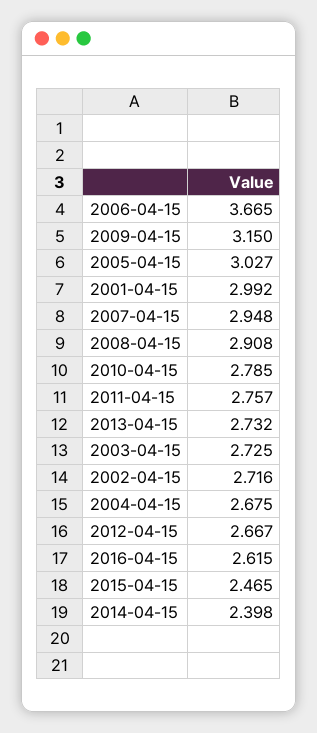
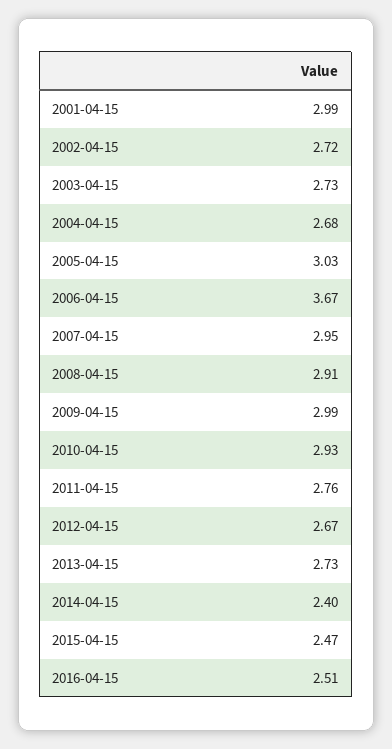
2009-04-15: 3.15 -> 2.99
2010-04-15: 2.785 -> 2.93
2016-04-15: 2.615 -> 2.51

